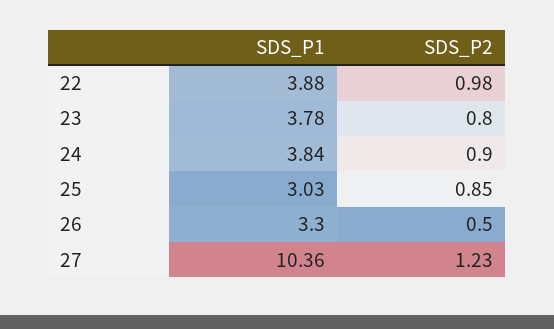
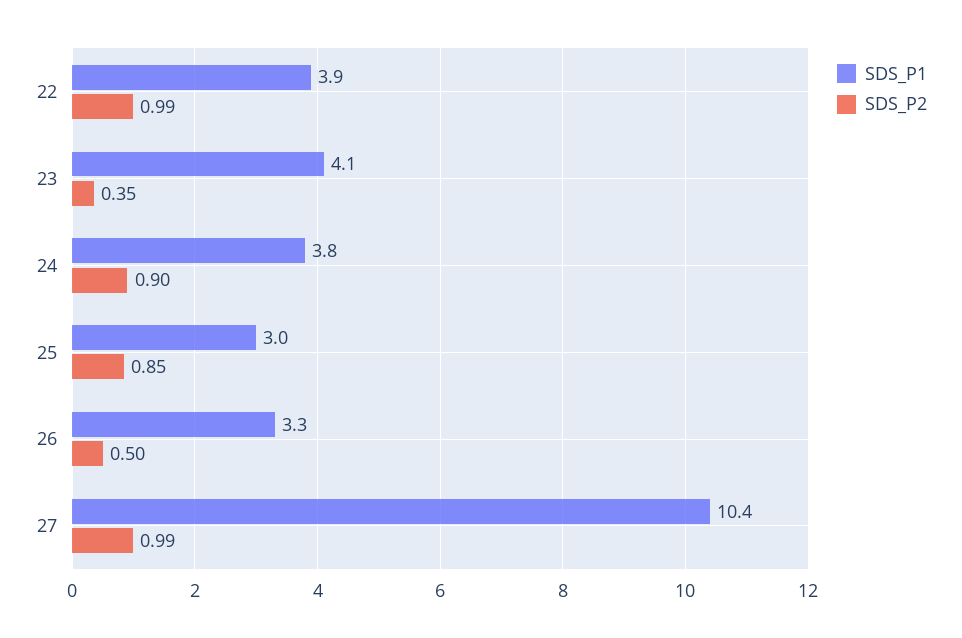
SDS_P2, 22: 0.98 -> 0.99
SDS_P1, 23: 3.78 -> 4.1
SDS_P2, 23: 0.8 -> 0.35
SDS_P2, 27: 1.23 -> 0.99

